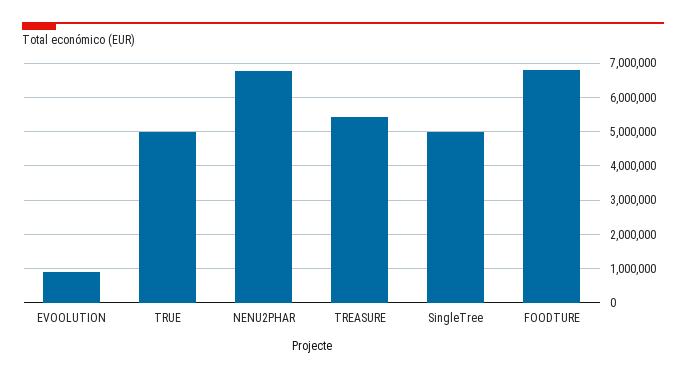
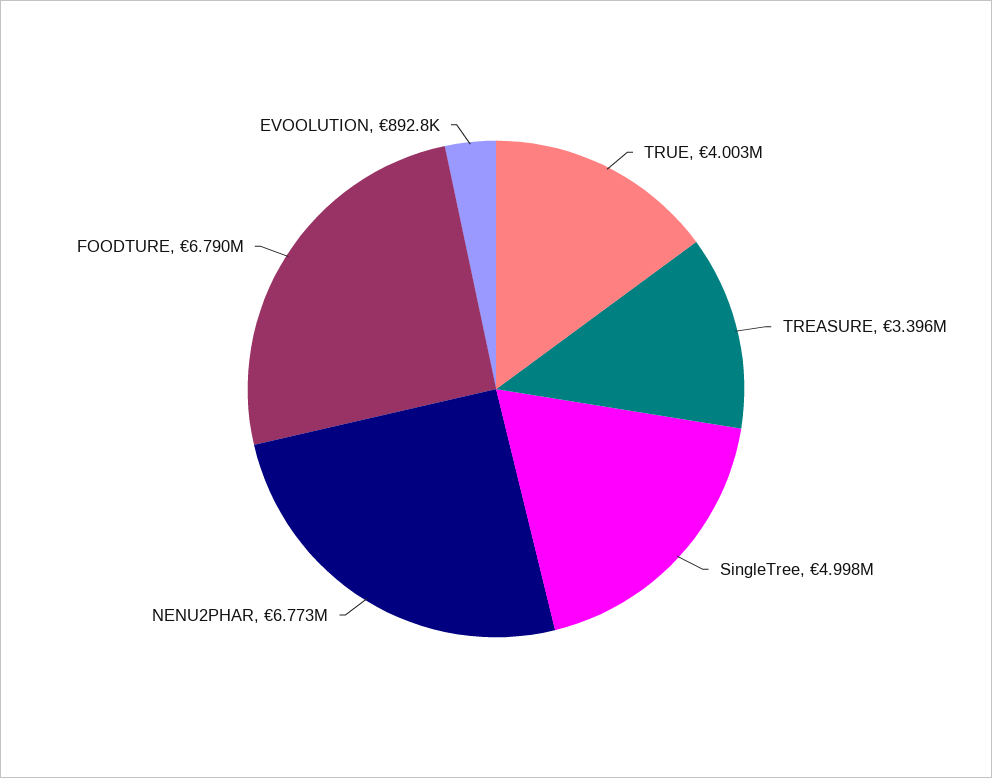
TRUE: 5000000 -> 4003000
TREASURE: 5400000 -> 3396000

